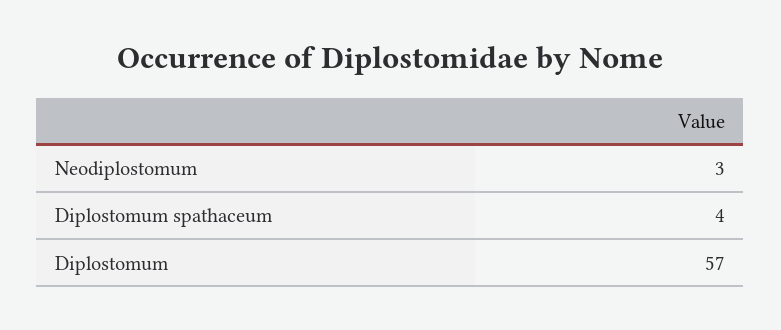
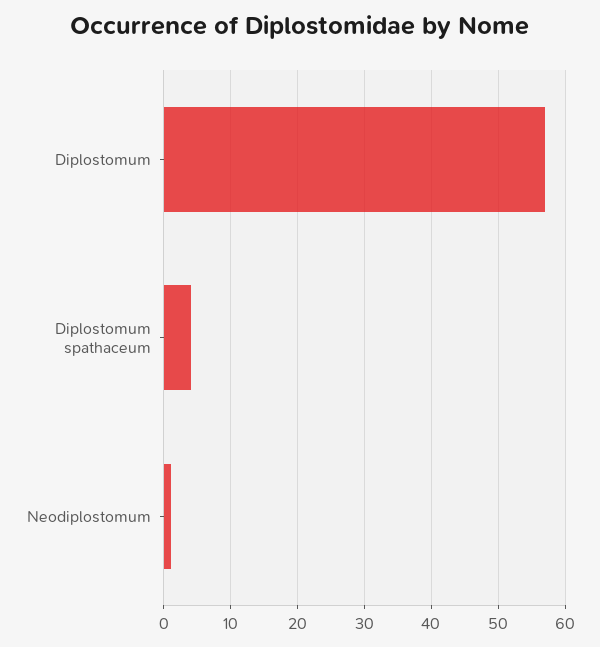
Neodiplostomum: 3 -> 1

